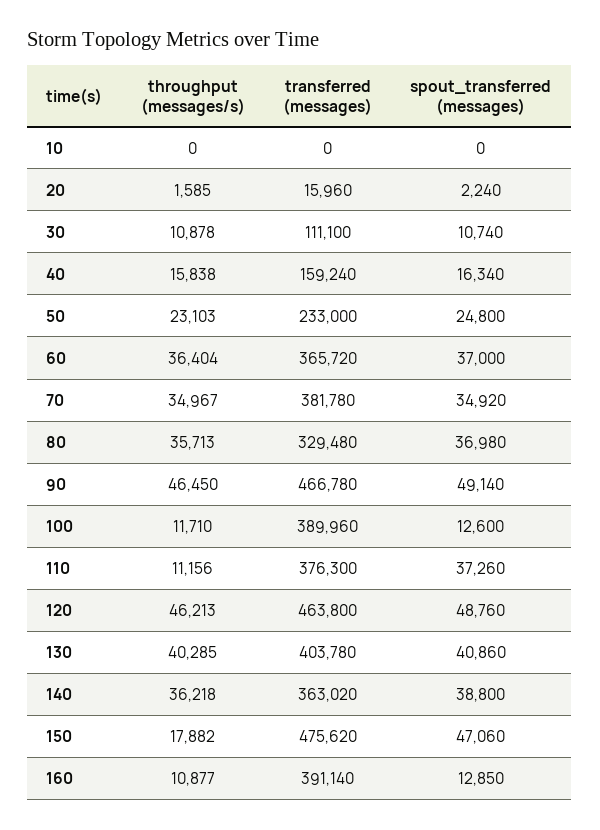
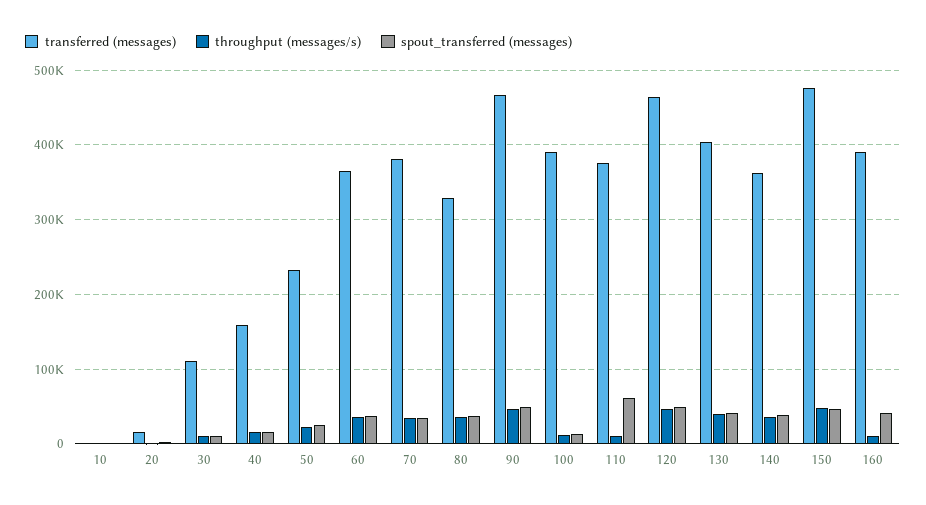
spout_transferred (messages), 110: 37260 -> 60000
throughput (messages/s), 150: 17882 -> 50000
spout_transferred (messages), 160: 12850 -> 40000

